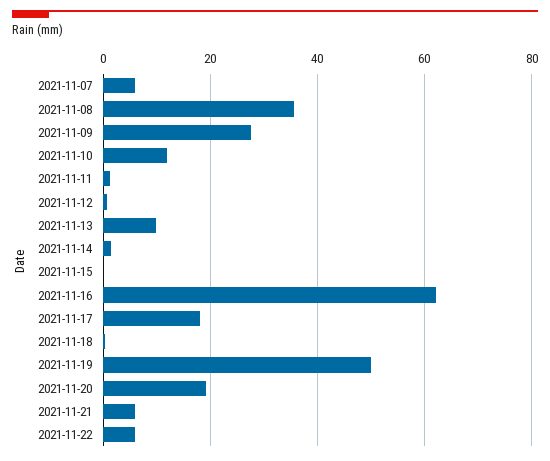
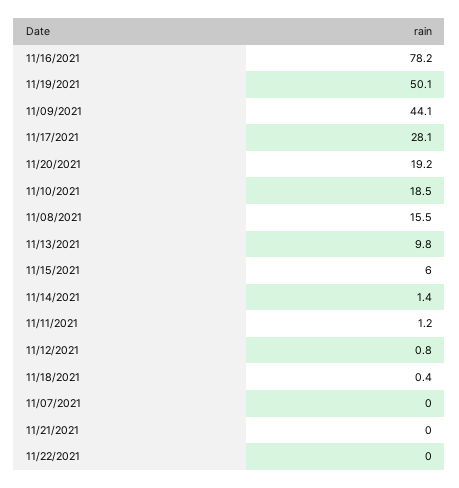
2021-11-07: 6 -> 0
2021-11-08: 36 -> 15.5
2021-11-09: 28 -> 44.1
2021-11-10: 12 -> 18.5
2021-11-15: 0 -> 6
2021-11-16: 62 -> 78.2
2021-11-17: 18 -> 28.1
2021-11-21: 6 -> 0
2021-11-22: 6 -> 0

